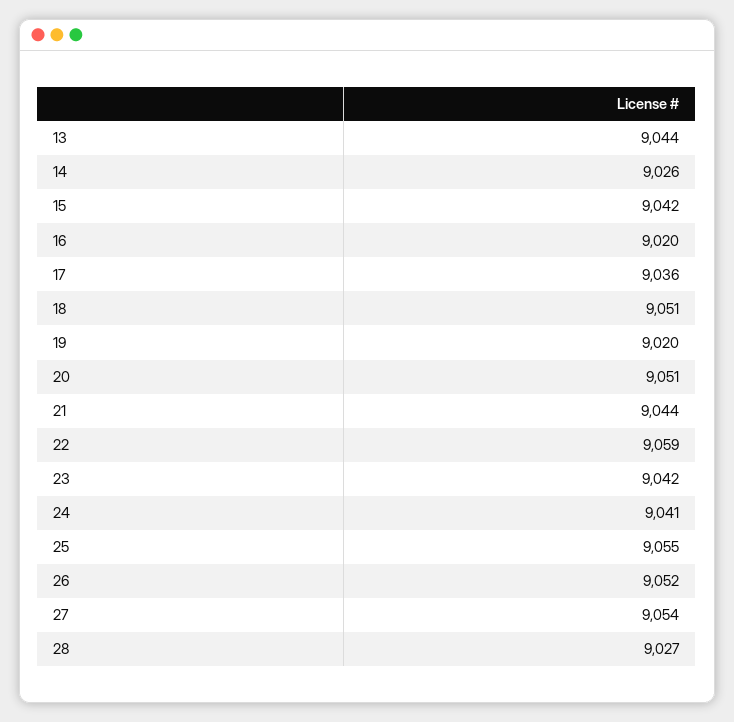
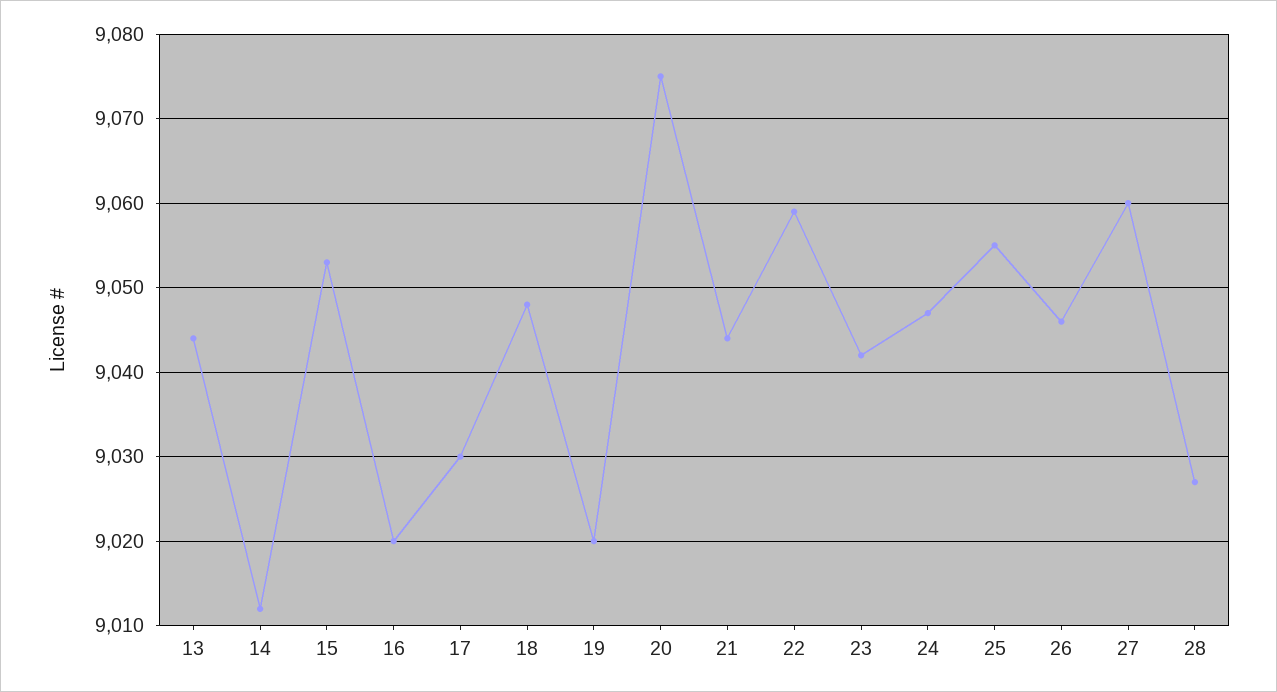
14: 9026 -> 9012
15: 9042 -> 9053
17: 9036 -> 9030
18: 9051 -> 9048
20: 9051 -> 9075
24: 9041 -> 9047
26: 9052 -> 9046
27: 9054 -> 9060

